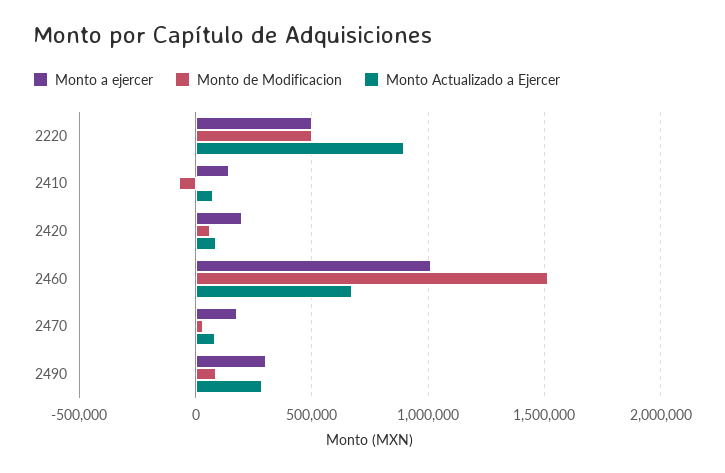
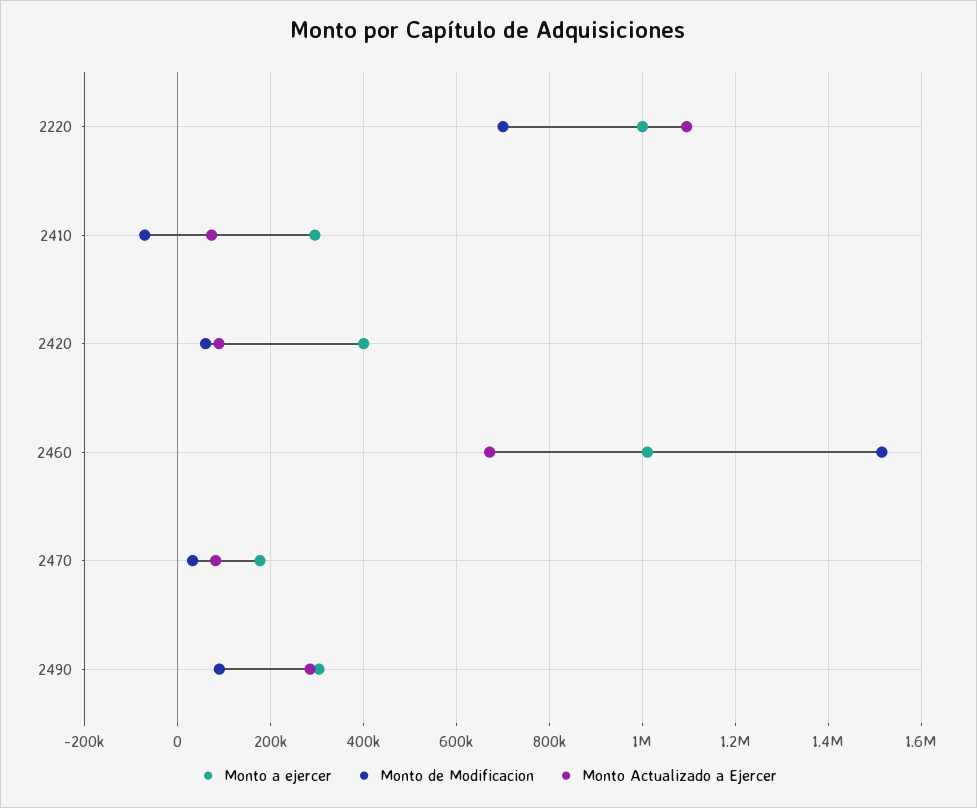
Monto a ejercer, 2220: 500000 -> 1000000
Monto de Modificacion, 2220: 500000 -> 700000
Monto Actualizado a Ejercer, 2220: 900000 -> 1100000
Monto a ejercer, 2410: 150000 -> 300000
Monto a ejercer, 2420: 200000 -> 400000

